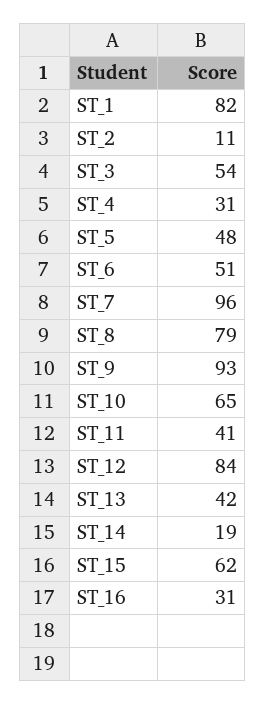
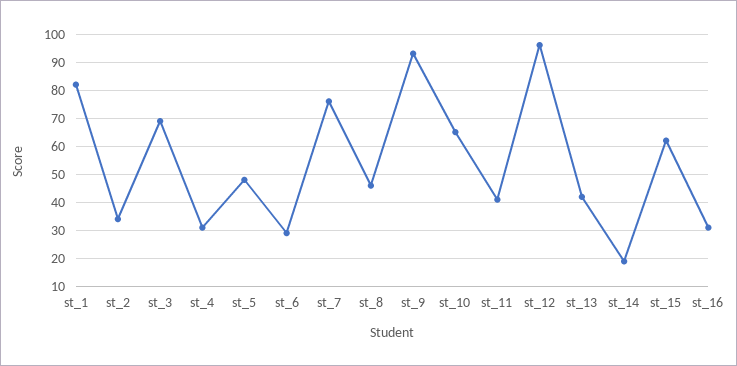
ST_2: 11 -> 35
ST_3: 54 -> 70
ST_6: 51 -> 30
ST_7: 96 -> 75
ST_8: 79 -> 45
ST_12: 84 -> 95

